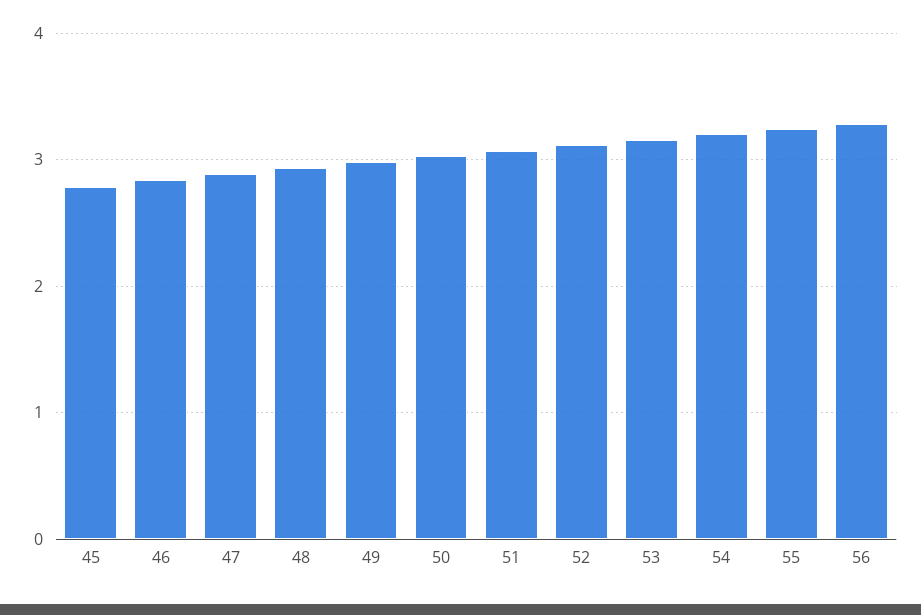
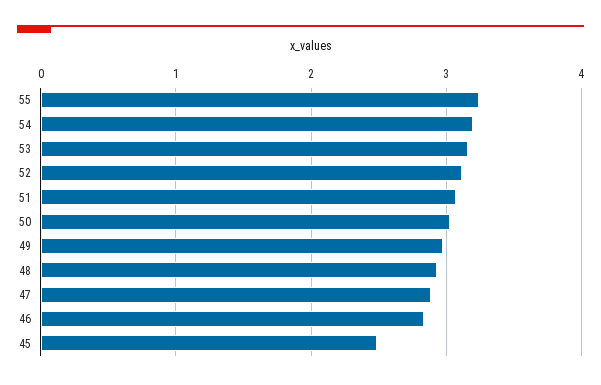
45: 2.8 -> 2.5
56: 3.3 -> none

